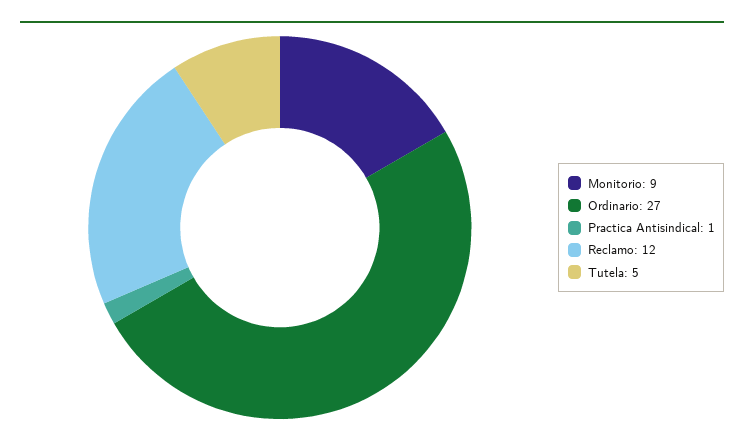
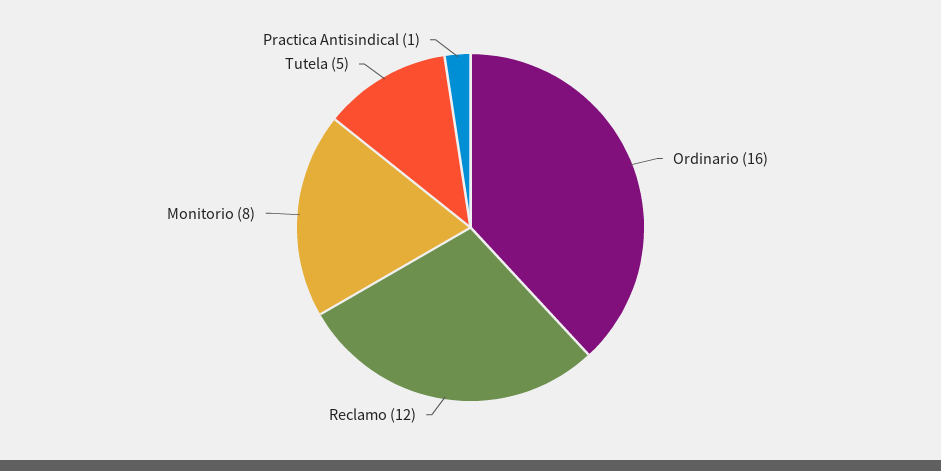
Monitorio: 9 -> 8
Ordinario: 27 -> 16

